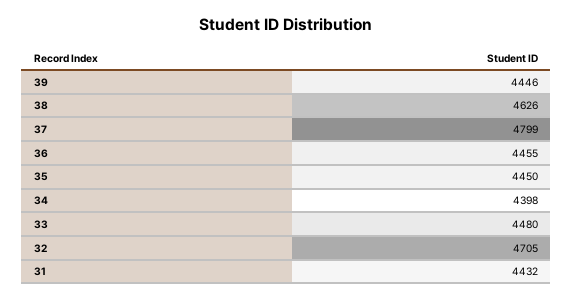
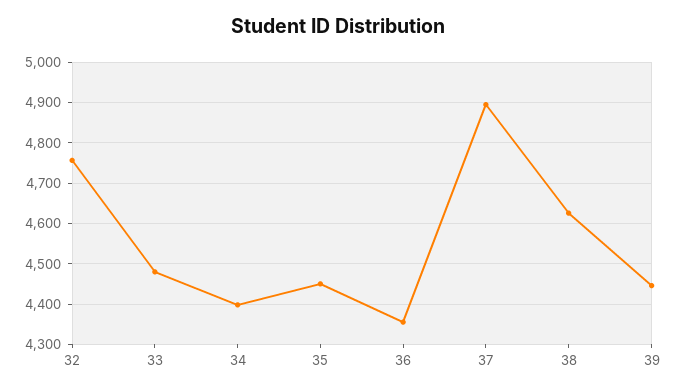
37: 4799 -> 4900
36: 4455 -> 4360
32: 4705 -> 4760
31: 4432 -> none

